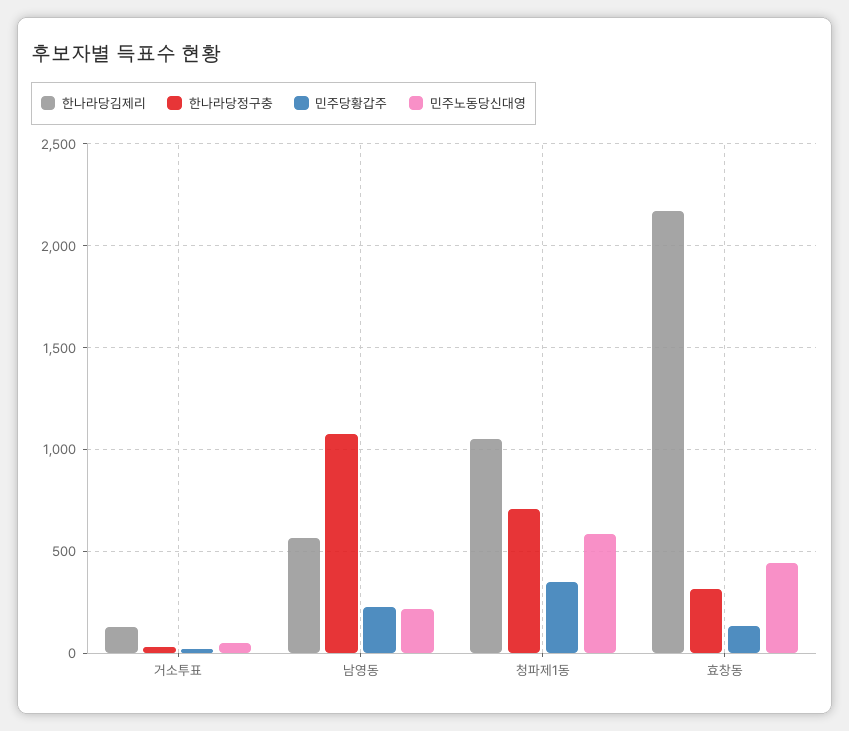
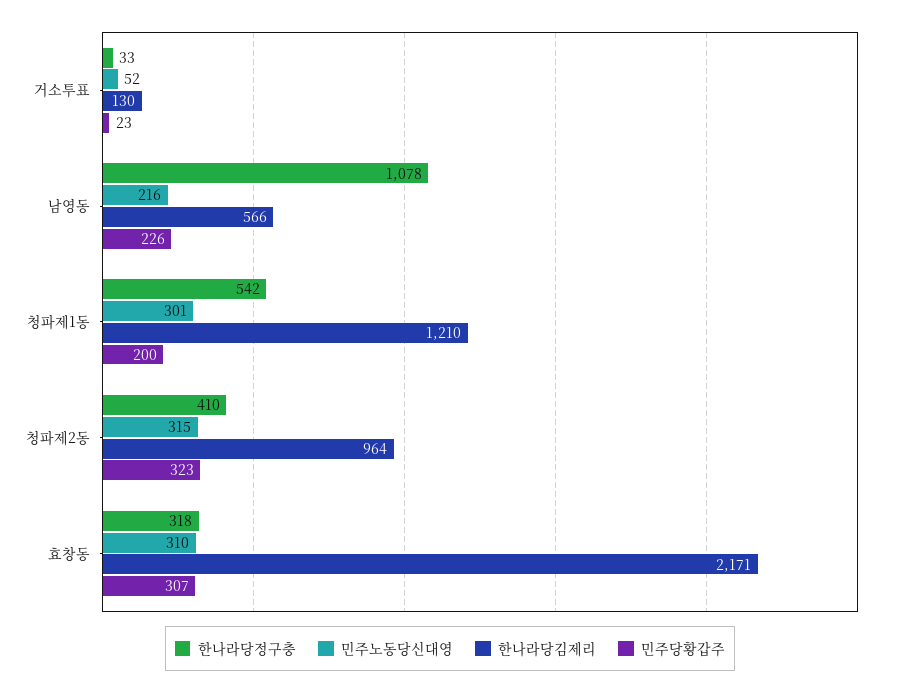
한나라당김제리, 청파제1동: 1050 -> 1210
한나라당정구충, 청파제1동: 700 -> 542
민주당황갑주, 청파제1동: 350 -> 200
민주노동당신대영, 청파제1동: 600 -> 301
민주당황갑주, 효창동: 150 -> 307
민주노동당신대영, 효창동: 450 -> 310
한나라당정구충, 청파제2동: none -> 410
민주노동당신대영, 청파제2동: none -> 315
한나라당김제리, 청파제2동: none -> 964
민주당황갑주, 청파제2동: none -> 323

